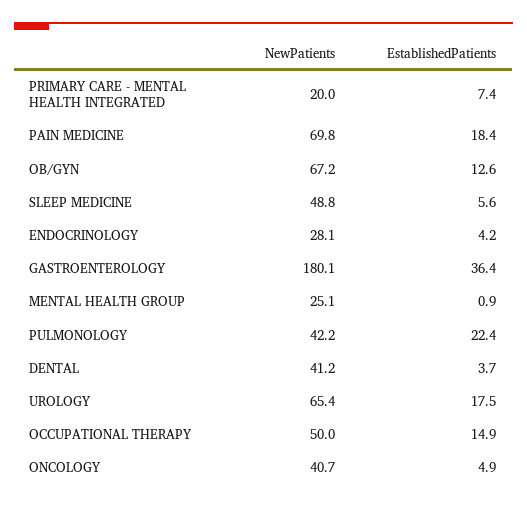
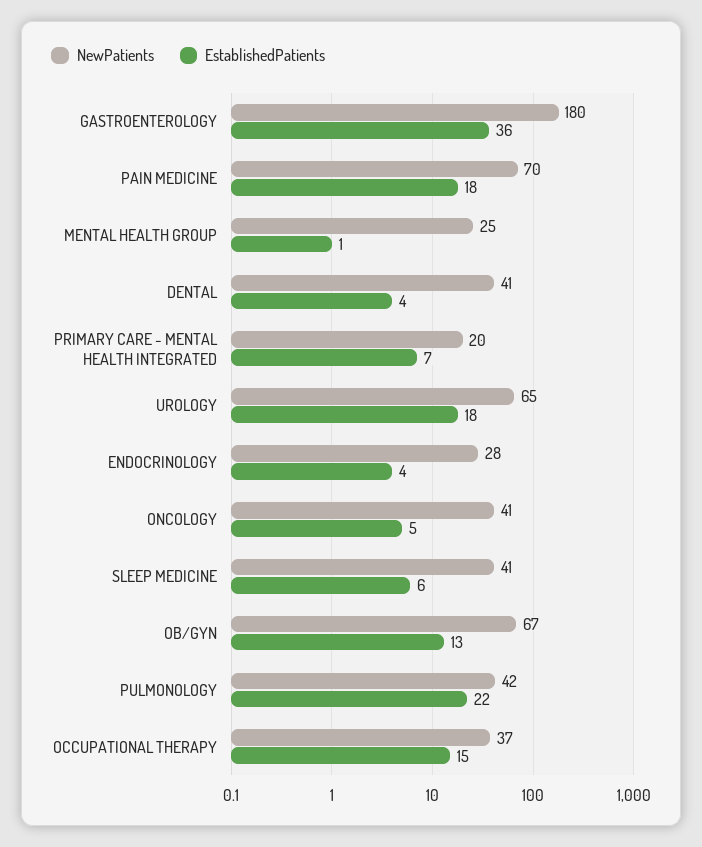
NewPatients, SLEEP MEDICINE: 48.8 -> 41
NewPatients, OCCUPATIONAL THERAPY: 50 -> 37

